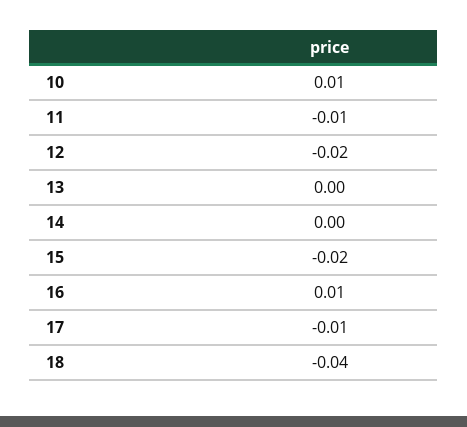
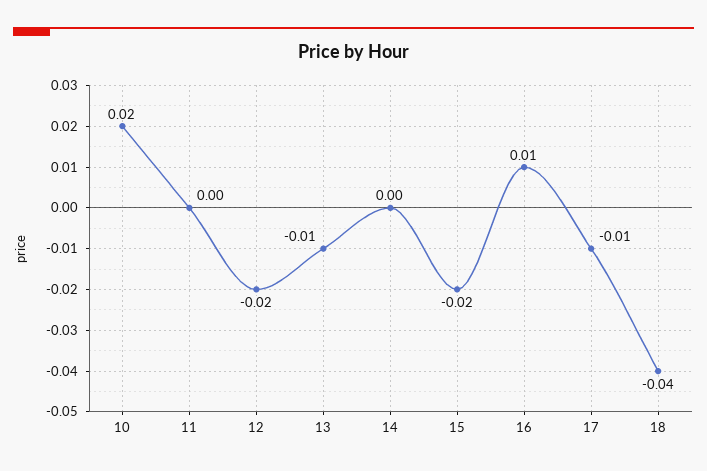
10: 0.01 -> 0.02
11: -0.01 -> 0
13: 0 -> -0.01

